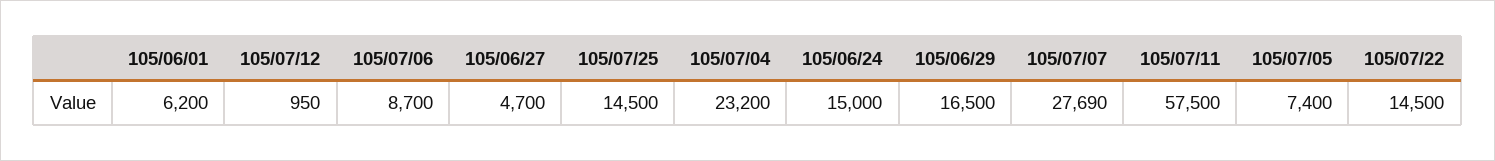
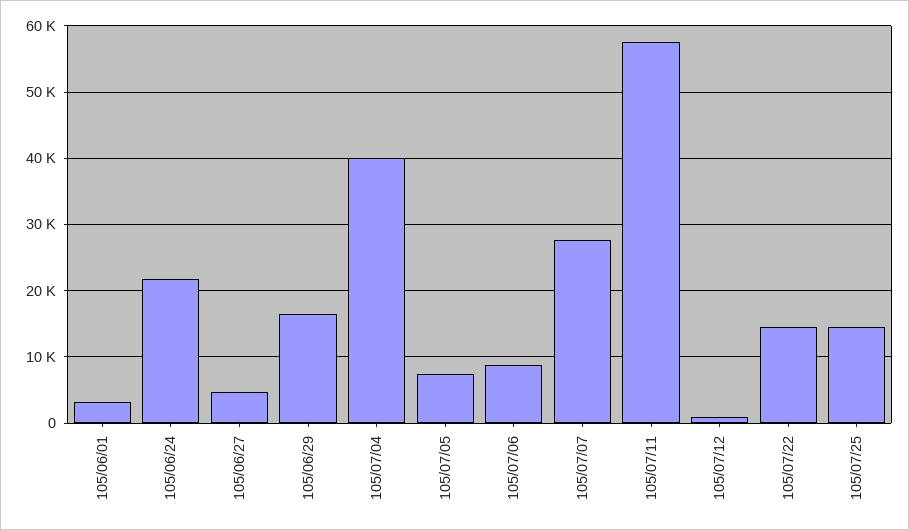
105/06/01: 6200 -> 3000
105/07/04: 23200 -> 40000
105/06/24: 15000 -> 22000

